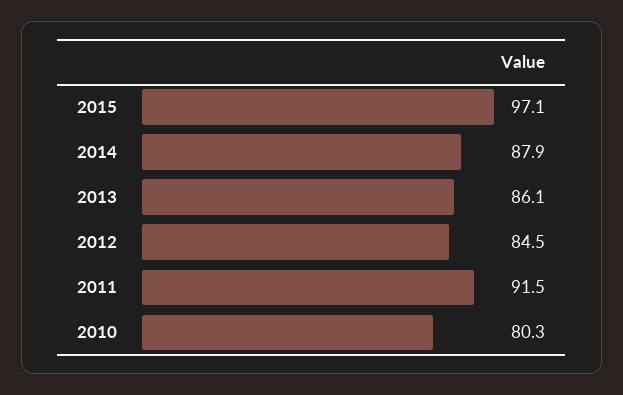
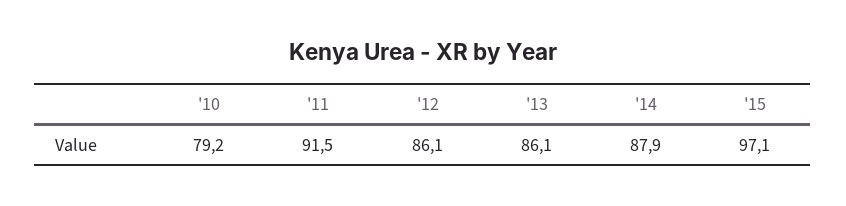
2012: 84.5 -> 86.1
2010: 80.3 -> 79.2

